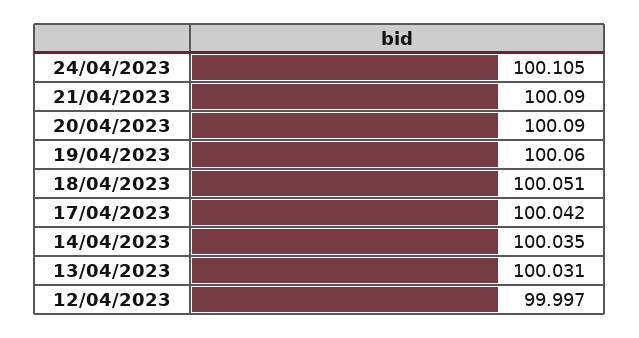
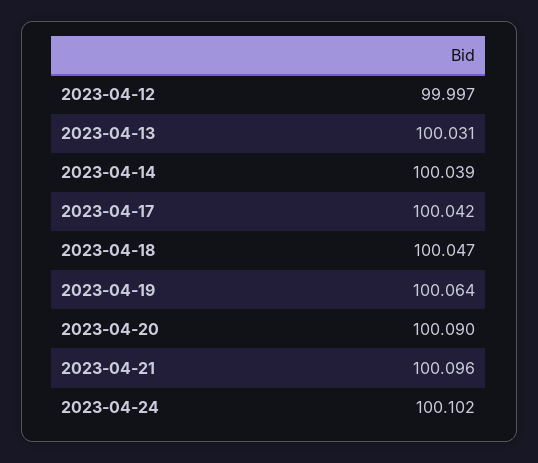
24/04/2023: 100.105 -> 100.102
21/04/2023: 100.09 -> 100.096
19/04/2023: 100.06 -> 100.064
18/04/2023: 100.051 -> 100.047
14/04/2023: 100.035 -> 100.039

